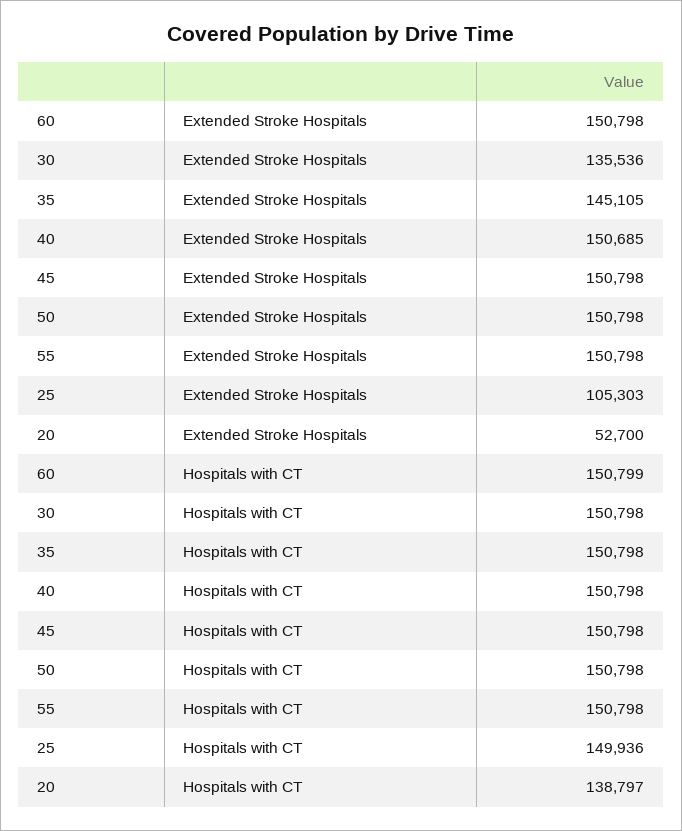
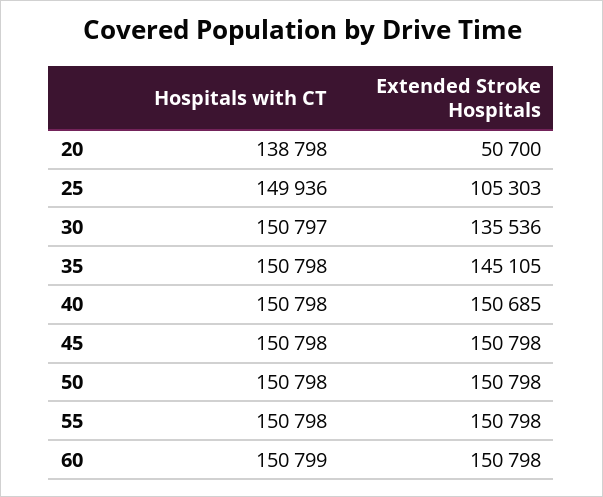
20, Extended Stroke Hospitals: 52700 -> 50700
30, Hospitals with CT: 150798 -> 150797
20, Hospitals with CT: 138797 -> 138798

